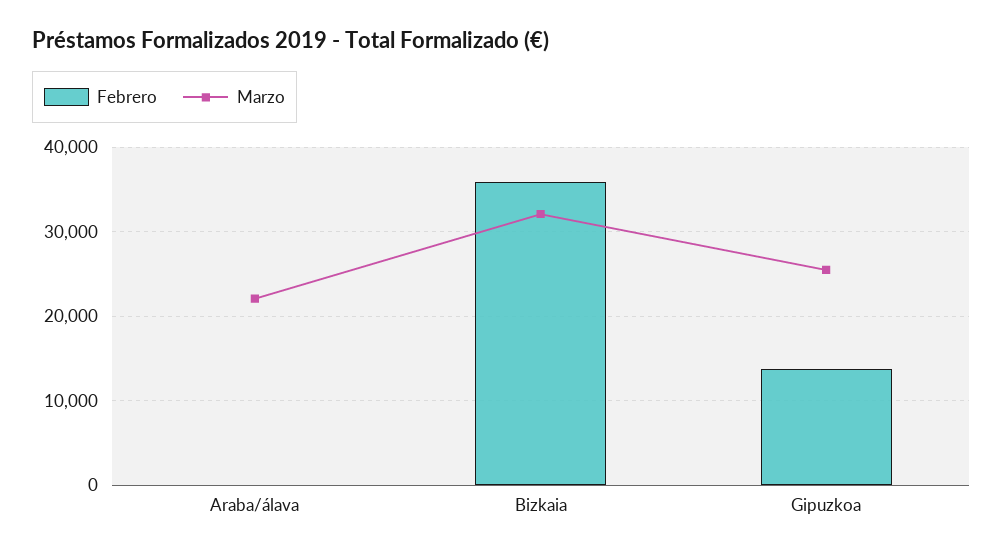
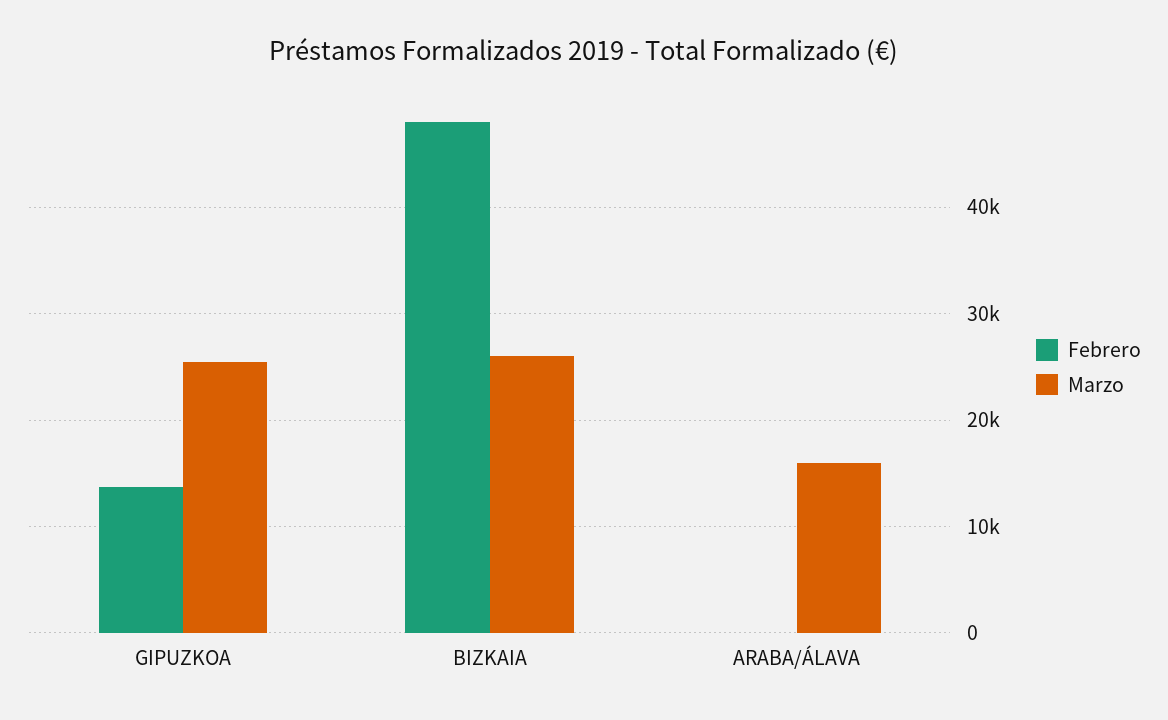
Marzo, Araba/álava: 22000 -> 16000
Febrero, Bizkaia: 36000 -> 48000
Marzo, Bizkaia: 32000 -> 26000

